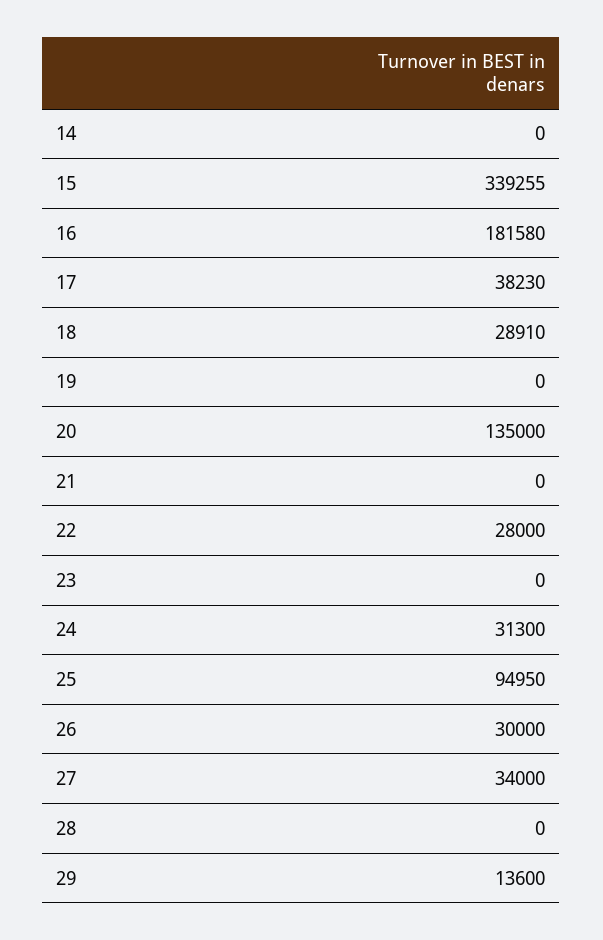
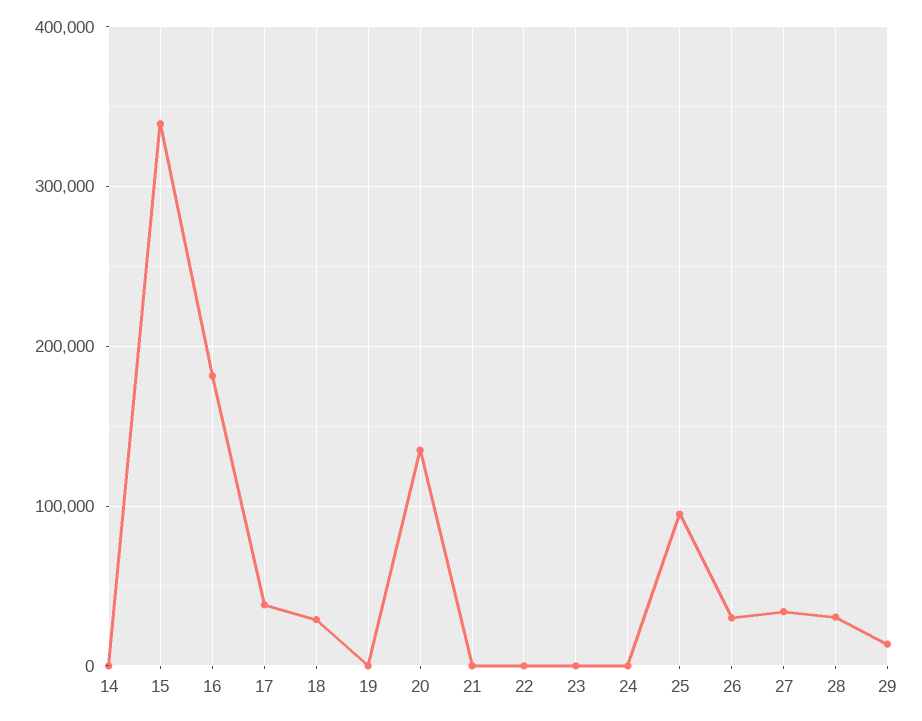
22: 28000 -> 0
24: 31300 -> 0
28: 0 -> 30000

